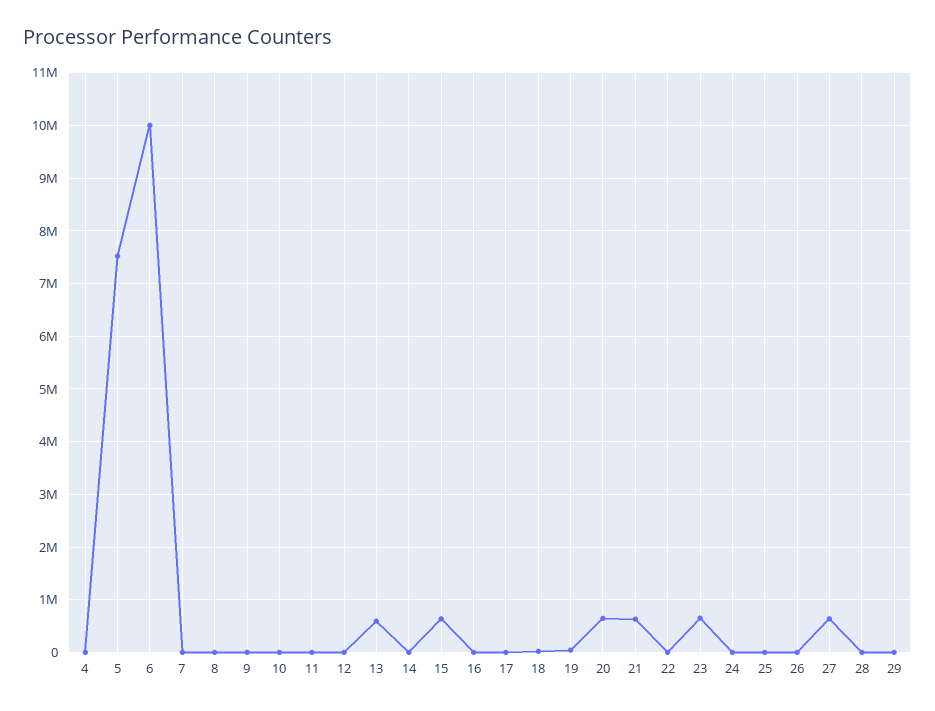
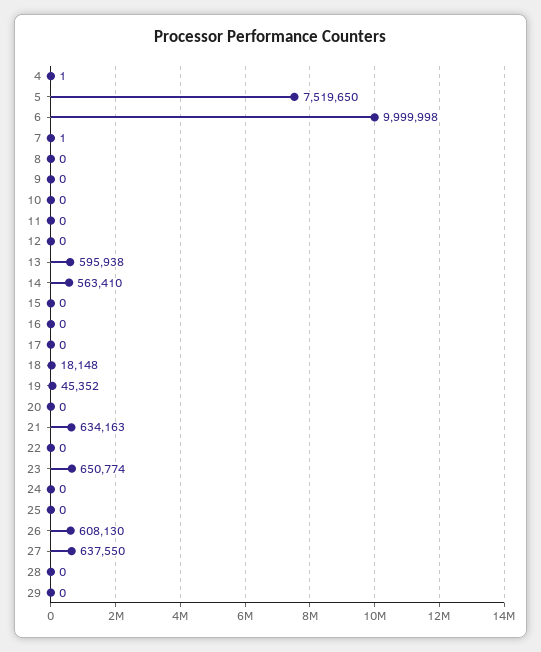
14: 0 -> 563410
15: 600000 -> 0
20: 600000 -> 0
26: 0 -> 608130

